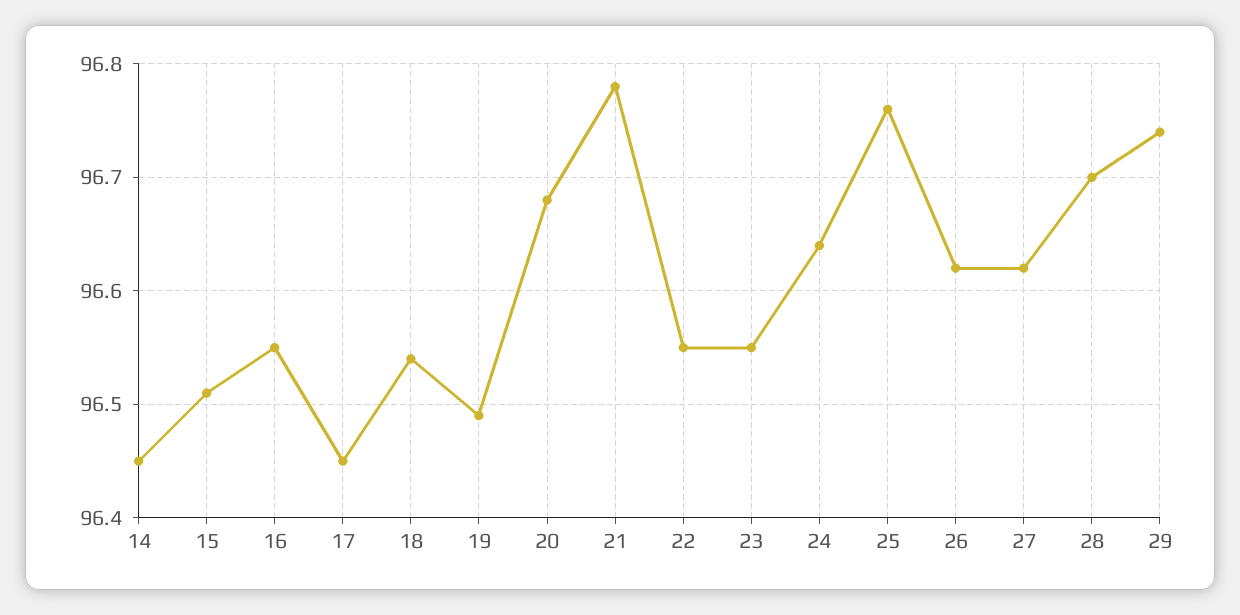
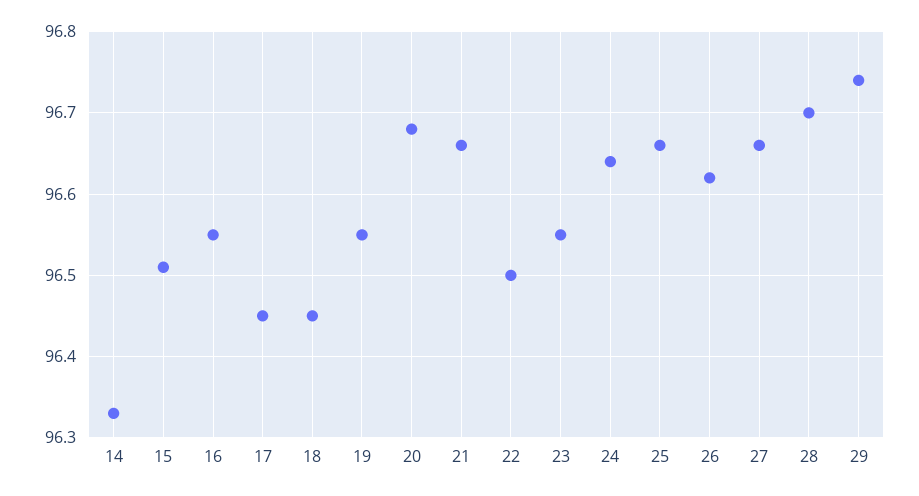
14: 96.45 -> 96.33
18: 96.54 -> 96.45
19: 96.49 -> 96.55
21: 96.78 -> 96.66
22: 96.55 -> 96.5
25: 96.76 -> 96.66
27: 96.62 -> 96.66

